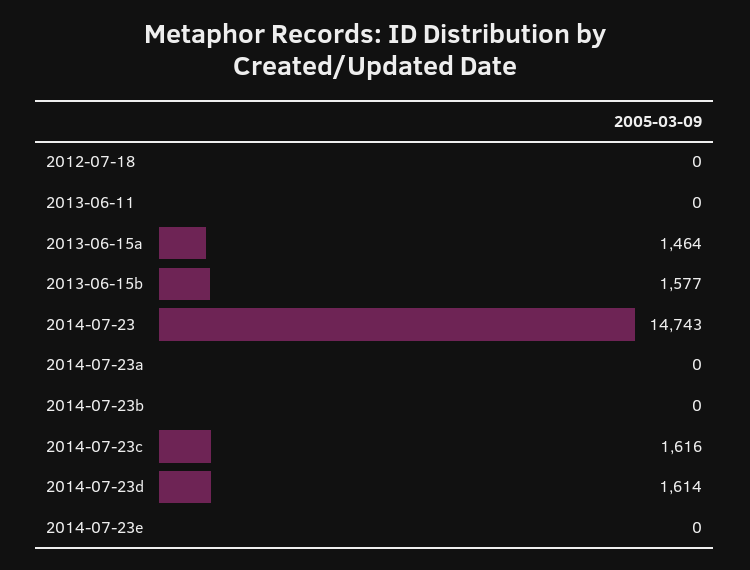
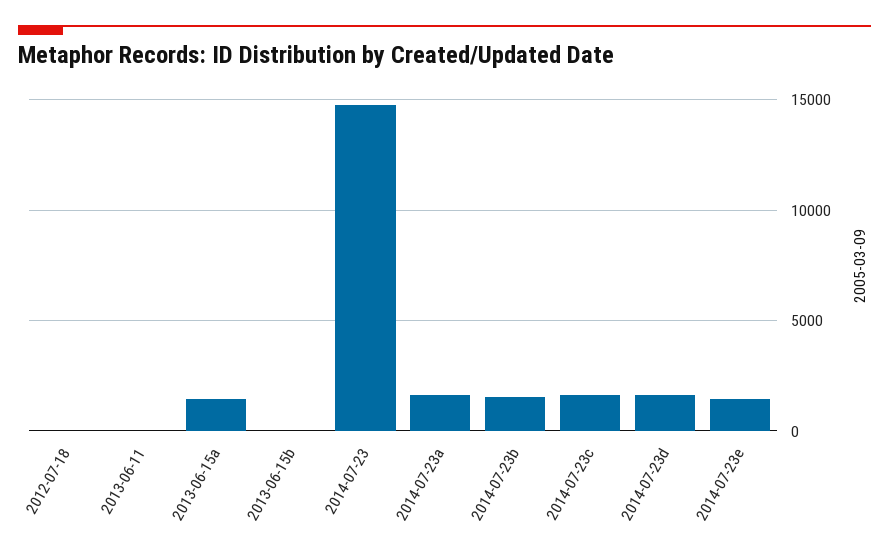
2013-06-15b: 1577 -> 0
2014-07-23a: 0 -> 1500
2014-07-23b: 0 -> 1500
2014-07-23e: 0 -> 1500

